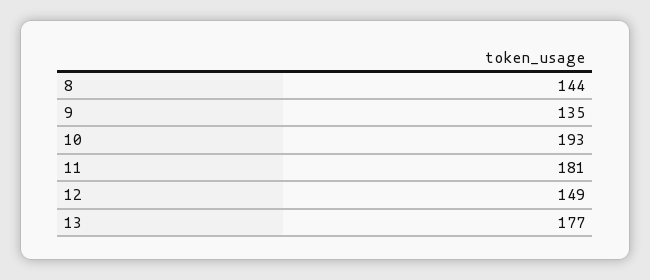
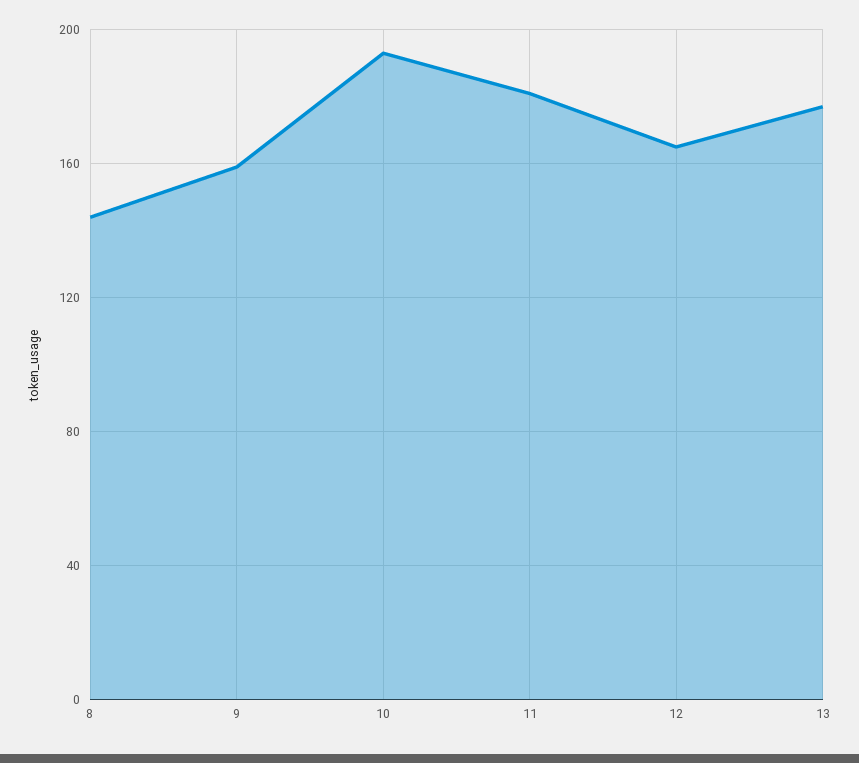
9: 135 -> 160
12: 149 -> 165

